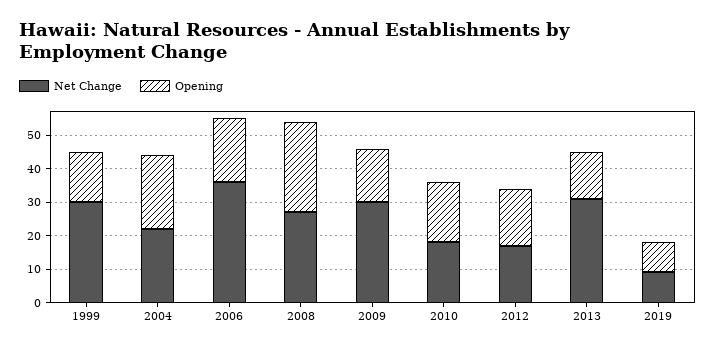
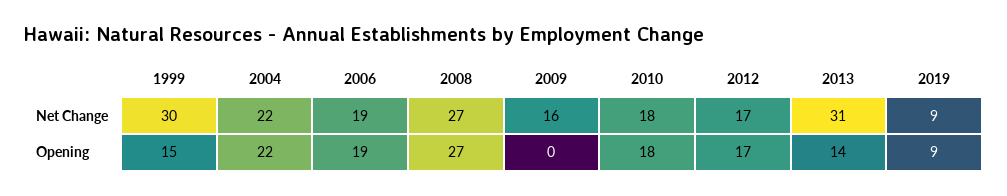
Net Change, 2006: 35 -> 19
Net Change, 2009: 30 -> 16
Opening, 2009: 15 -> 0

